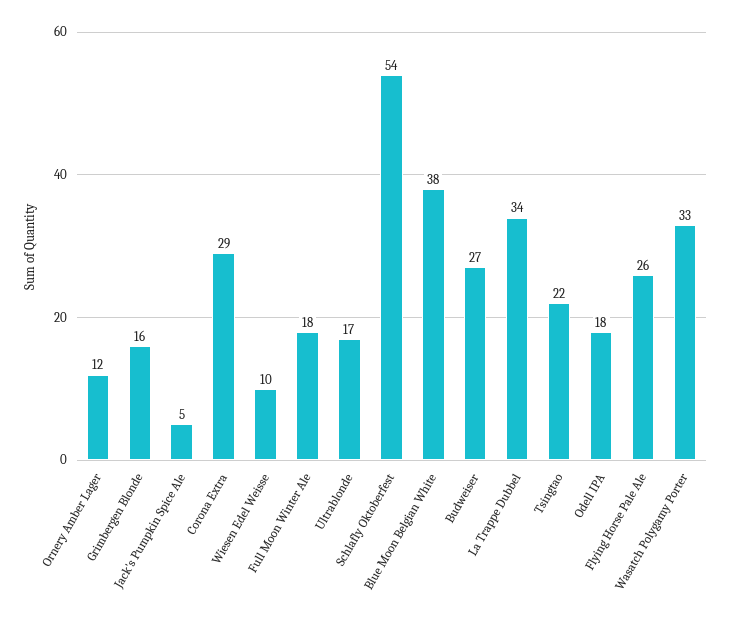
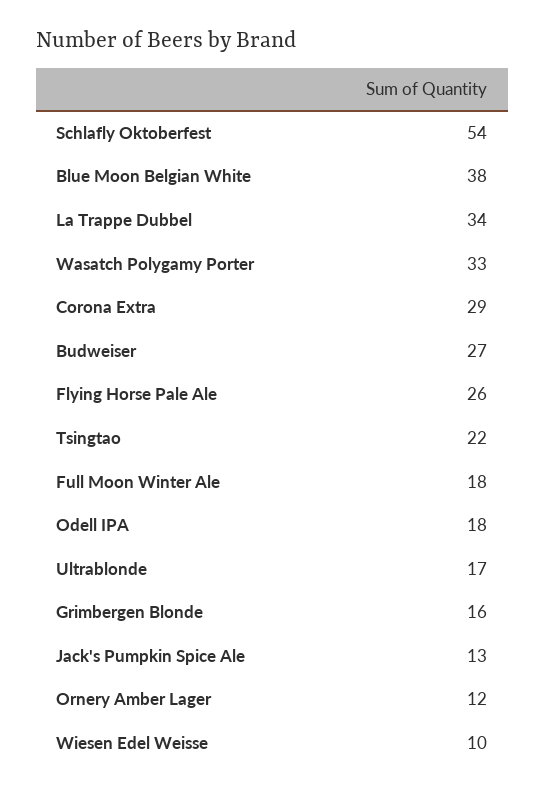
Jack's Pumpkin Spice Ale: 5 -> 13

